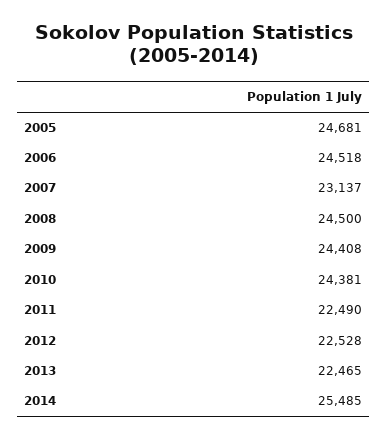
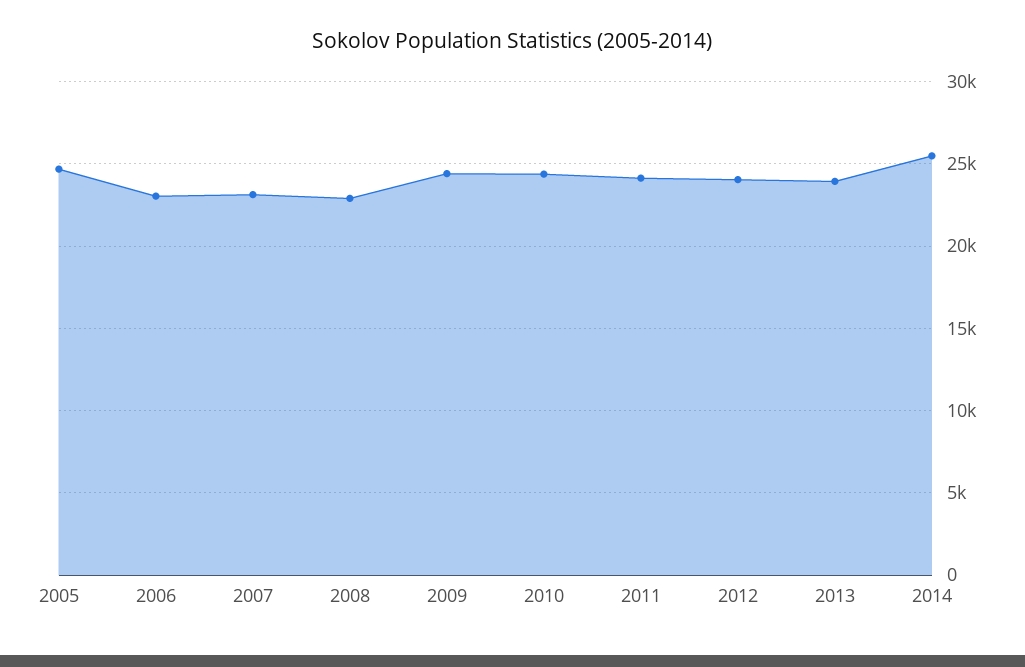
2006: 24518 -> 23000
2008: 24500 -> 23000
2011: 22490 -> 24000
2012: 22528 -> 24000
2013: 22465 -> 24000

